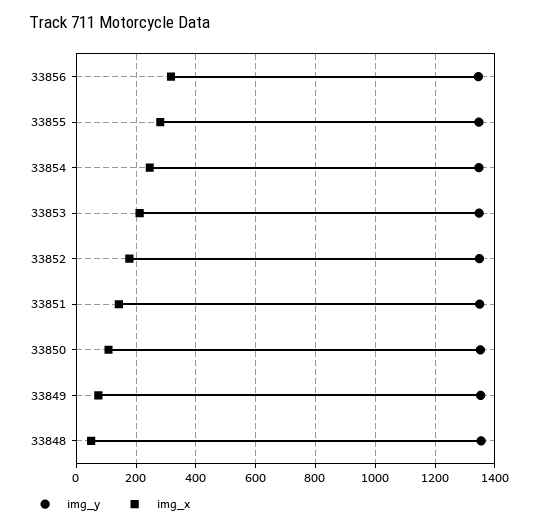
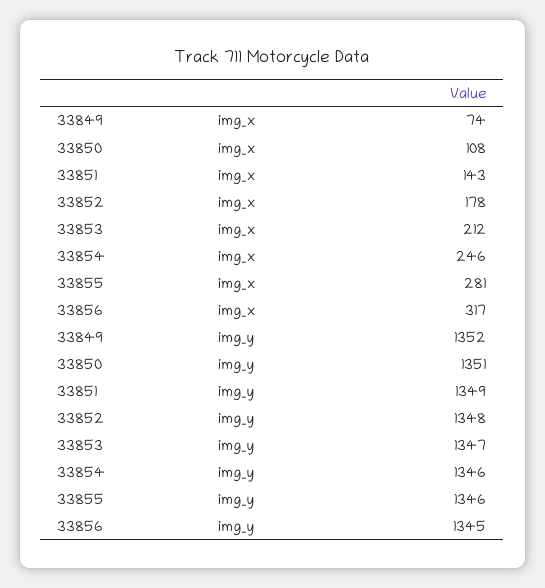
img_y, 33848: 1350 -> none
img_x, 33848: 50 -> none

